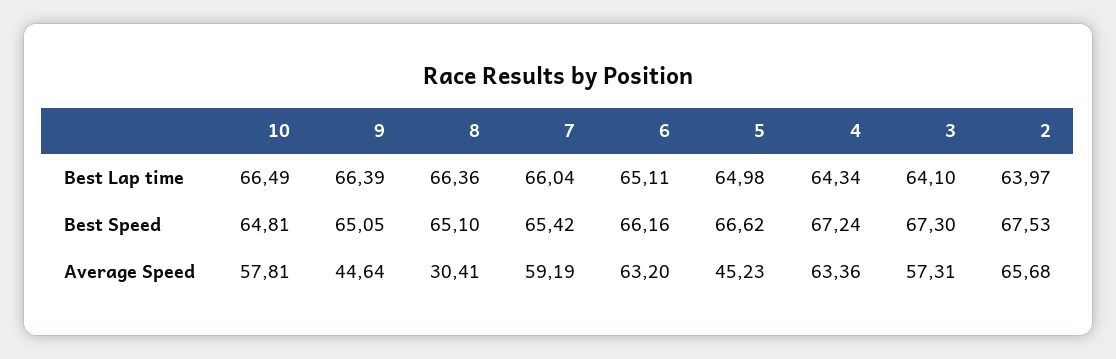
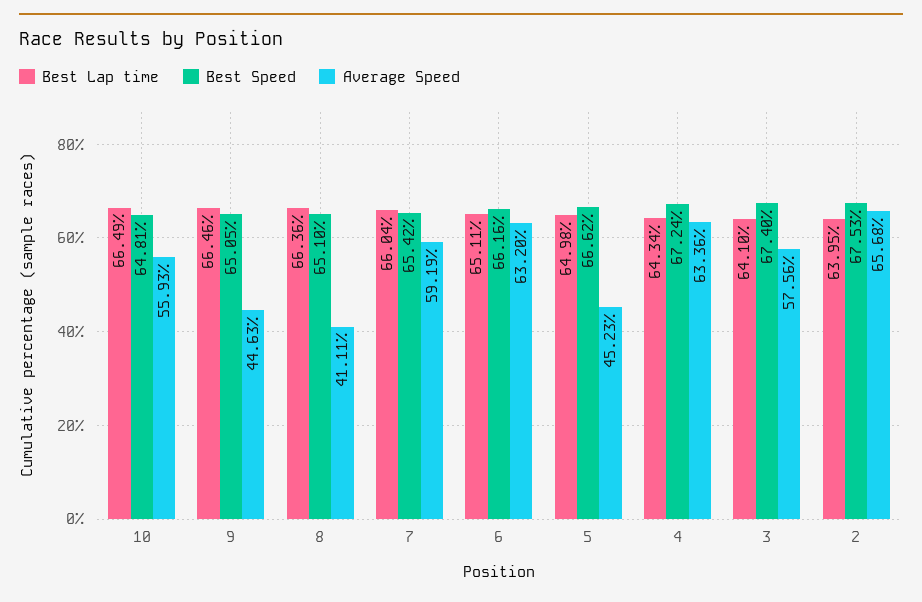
Best Lap time, 9: 66.39 -> 66.46
Best Lap time, 2: 63.97 -> 63.95
Best Speed, 3: 67.3 -> 67.4
Average Speed, 10: 57.81 -> 55.93
Average Speed, 9: 44.64 -> 44.63
Average Speed, 8: 30.41 -> 41.11
Average Speed, 3: 57.31 -> 57.56

